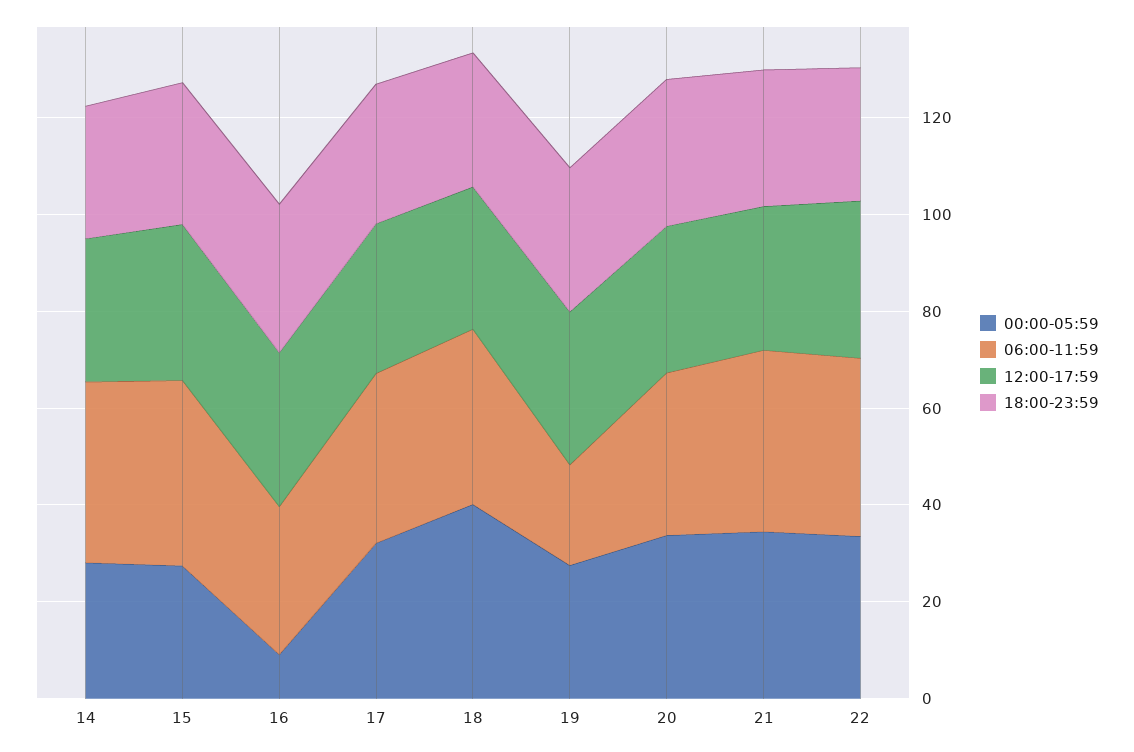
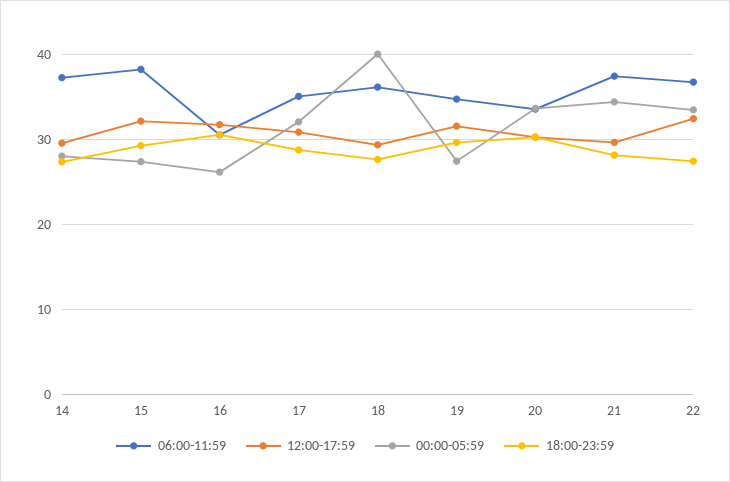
00:00-05:59, 16: 10 -> 26
06:00-11:59, 19: 20 -> 35

